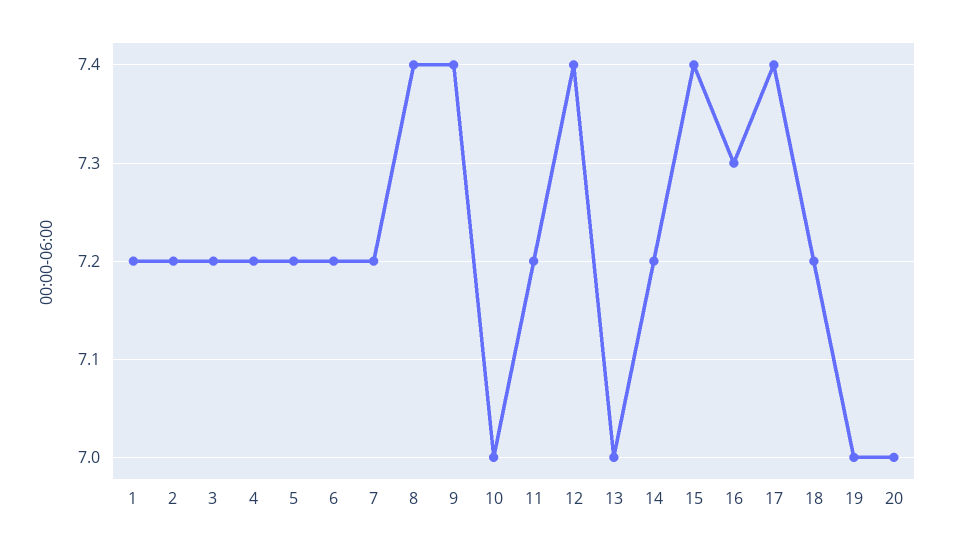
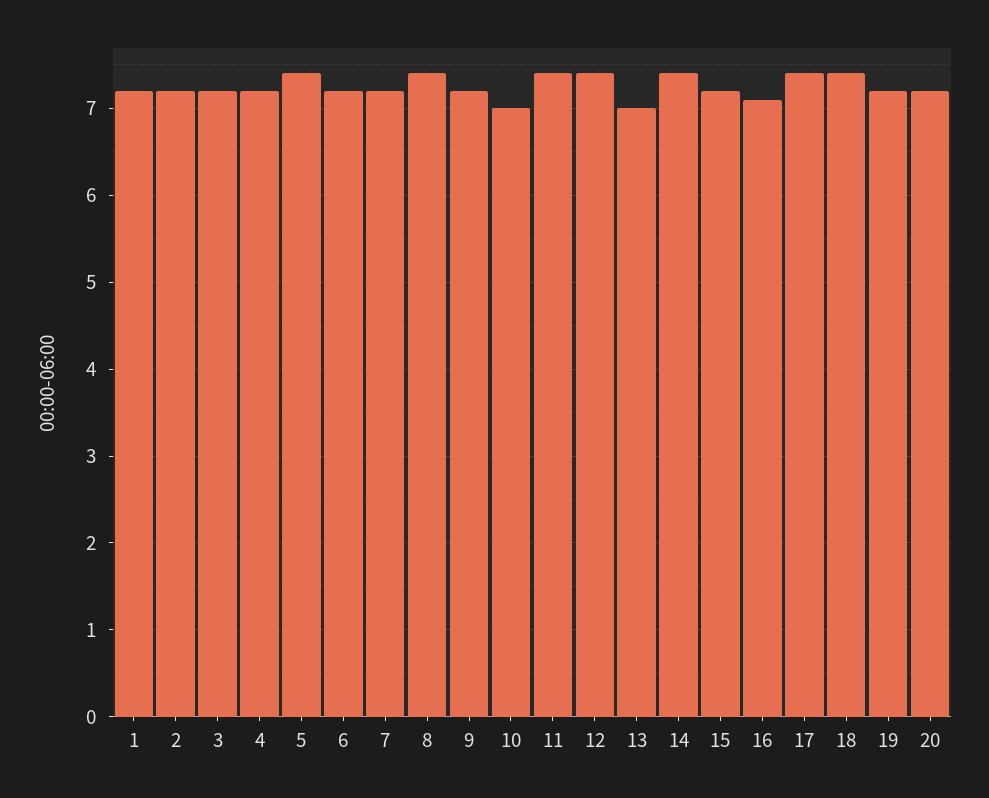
5: 7.2 -> 7.4
9: 7.4 -> 7.2
11: 7.2 -> 7.4
14: 7.2 -> 7.4
15: 7.4 -> 7.2
16: 7.3 -> 7.1
18: 7.2 -> 7.4
19: 7 -> 7.2
20: 7 -> 7.2

